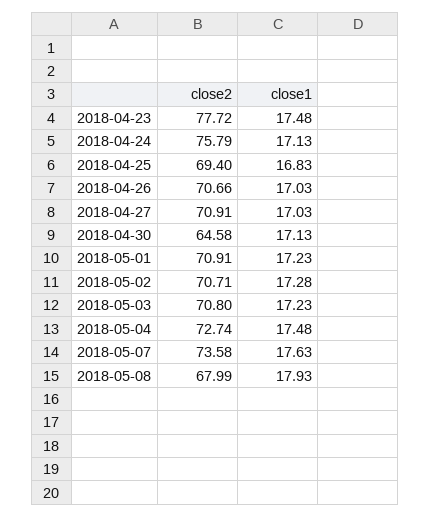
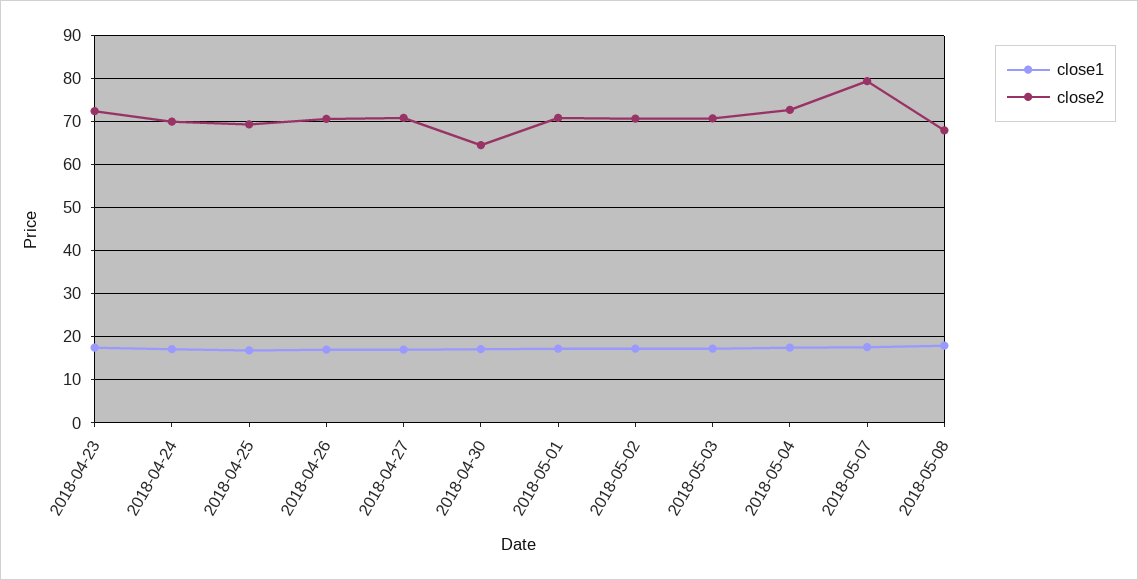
close2, 2018-04-23: 77.72 -> 72
close2, 2018-04-24: 75.79 -> 70
close2, 2018-05-07: 73.58 -> 80

